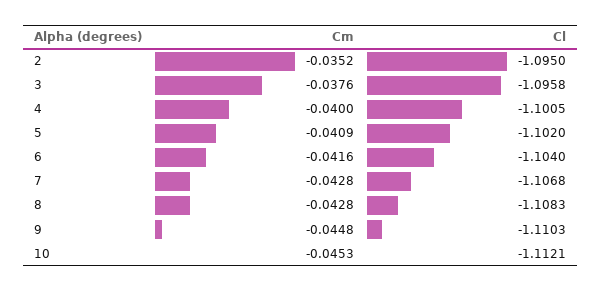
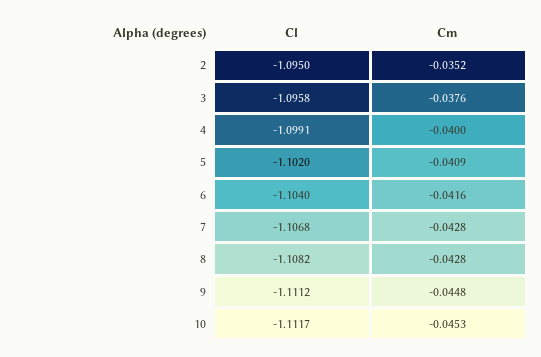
Cl, 4: -1.1005 -> -1.0991
Cl, 8: -1.1083 -> -1.1082
Cl, 9: -1.1103 -> -1.1112
Cl, 10: -1.1121 -> -1.1117

